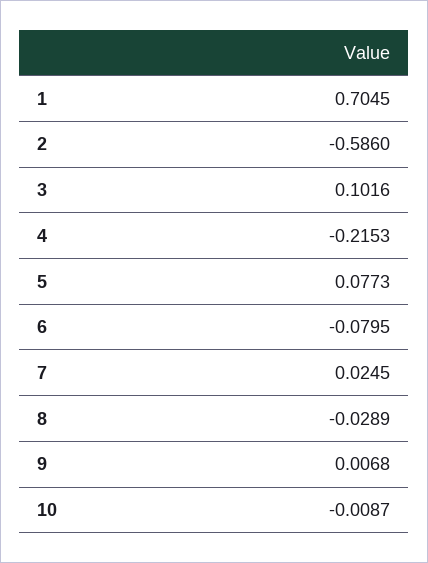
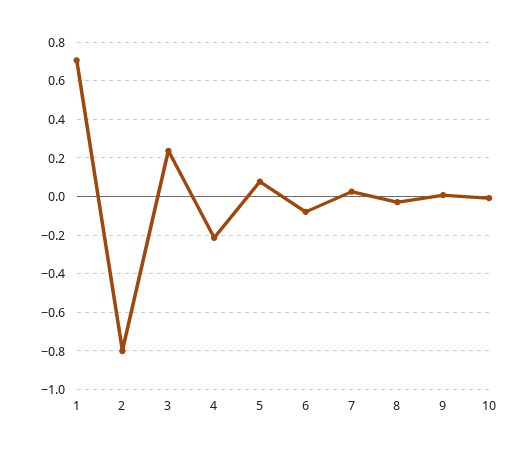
2: -0.586 -> -0.8
3: 0.1016 -> 0.25

